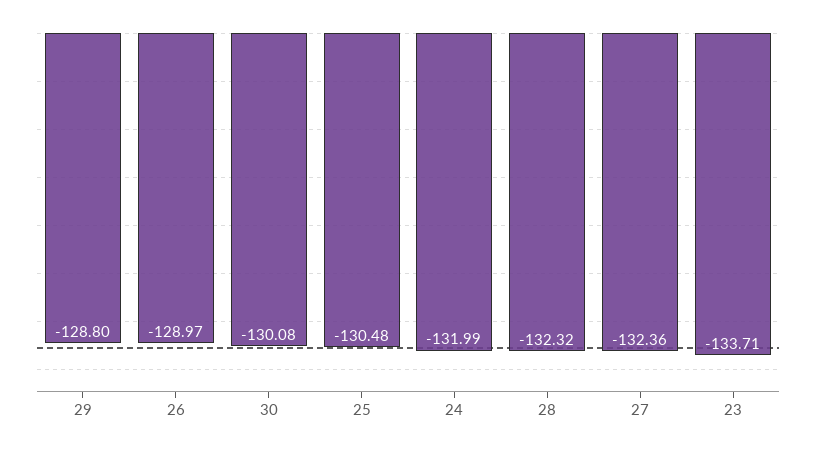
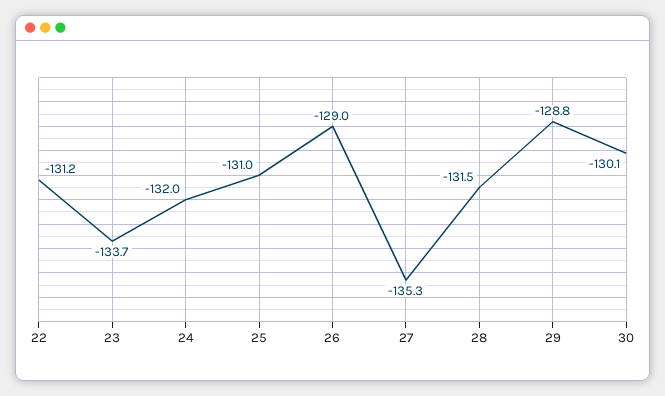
25: -130.48 -> -131
28: -132.32 -> -131.5
27: -132.36 -> -135.3
22: none -> -131.2

